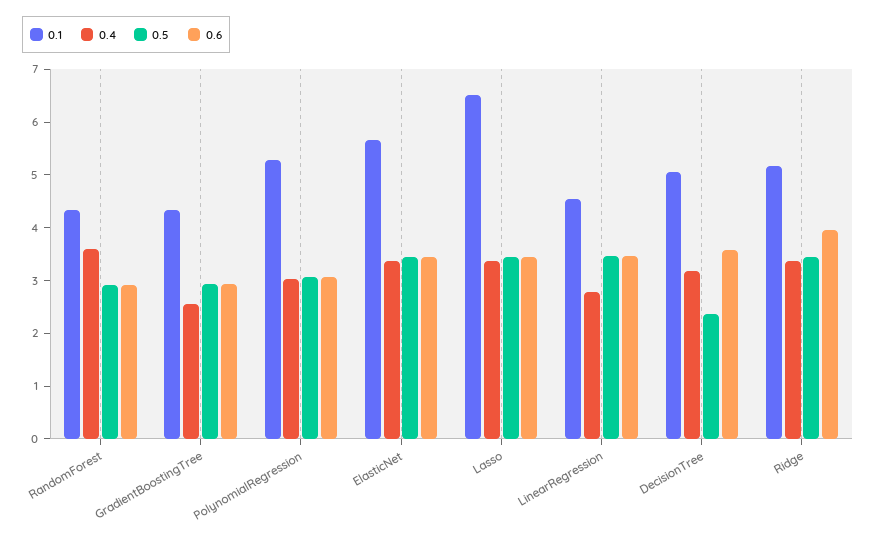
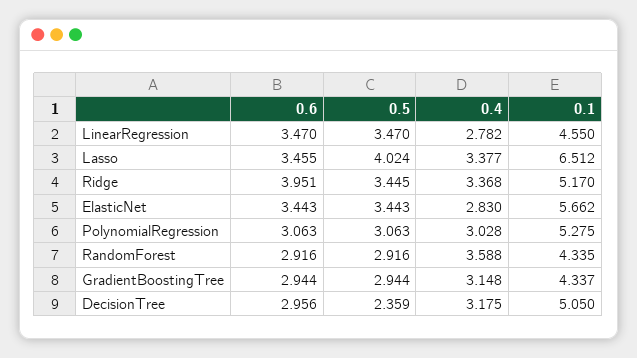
0.4, GradientBoostingTree: 2.6 -> 3.148
0.4, ElasticNet: 3.4 -> 2.83
0.5, Lasso: 3.4 -> 4.024
0.6, DecisionTree: 3.6 -> 2.956

